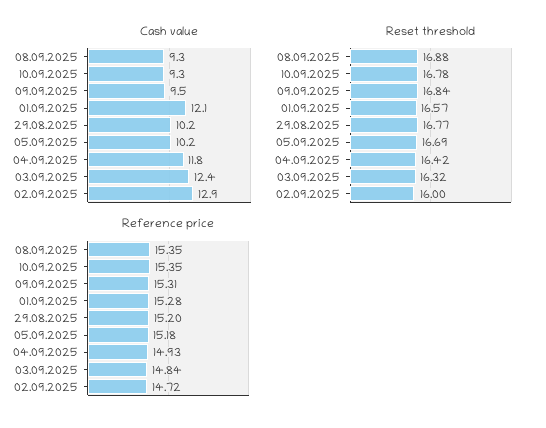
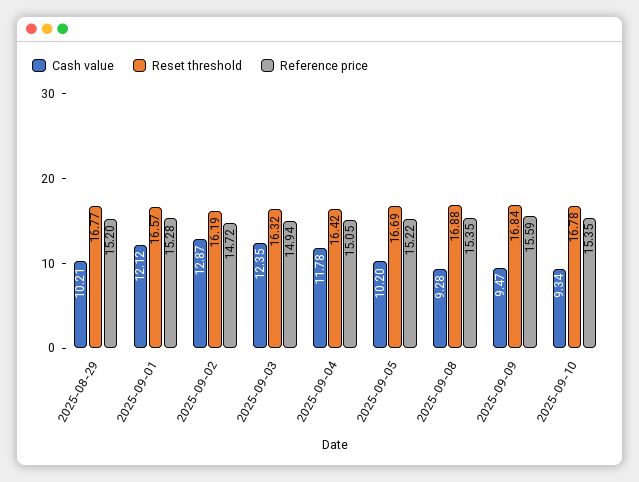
Reset threshold, 02.09.2025: 16 -> 16.19
Reference price, 09.09.2025: 15.31 -> 15.59
Reference price, 05.09.2025: 15.18 -> 15.22
Reference price, 04.09.2025: 14.93 -> 15.05
Reference price, 03.09.2025: 14.84 -> 14.94

